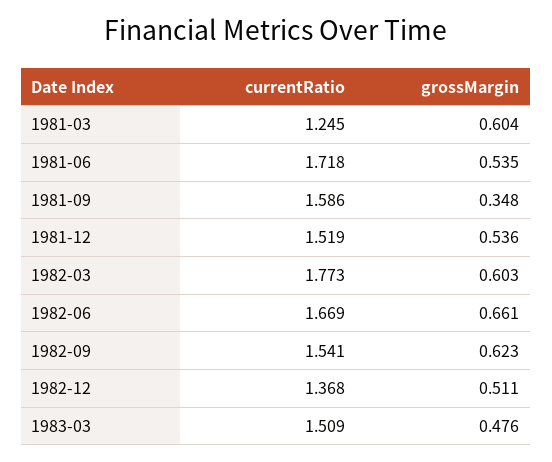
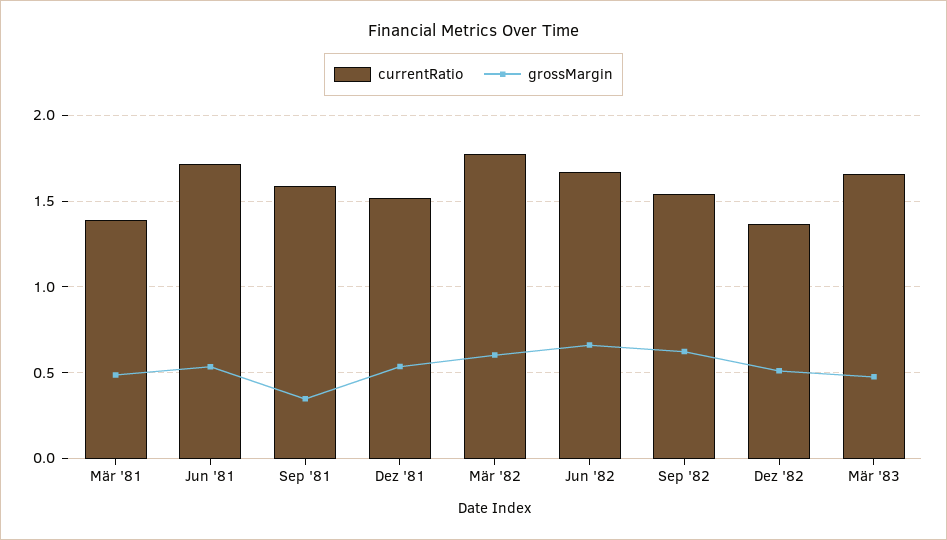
currentRatio, 1981-03: 1.245 -> 1.4
grossMargin, 1981-03: 0.604 -> 0.5
currentRatio, 1983-03: 1.509 -> 1.65

